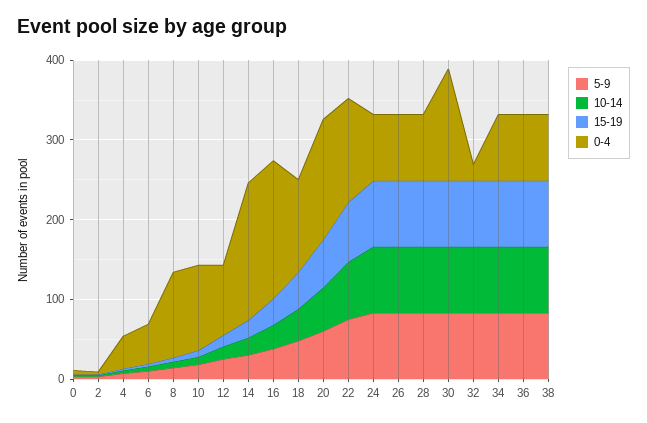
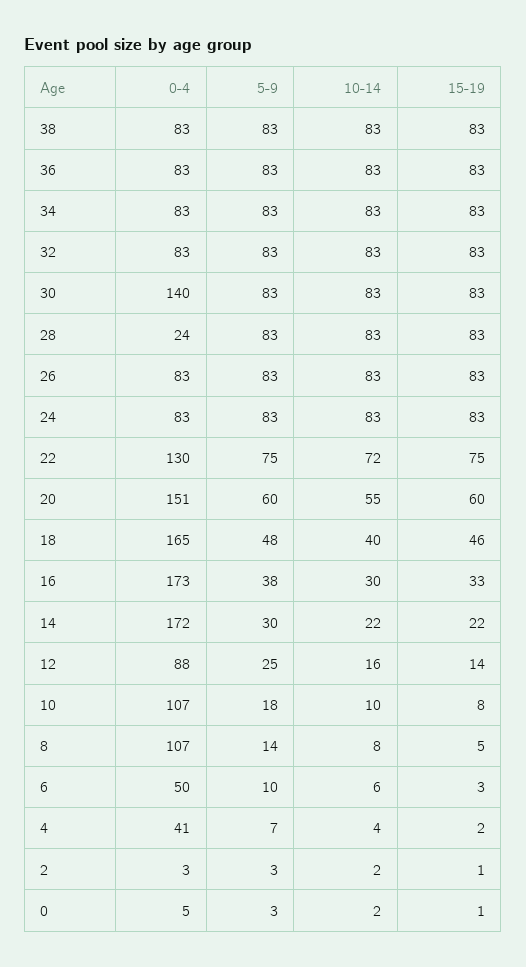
0-4, 18: 120 -> 165
0-4, 28: 80 -> 24
0-4, 32: 20 -> 83

